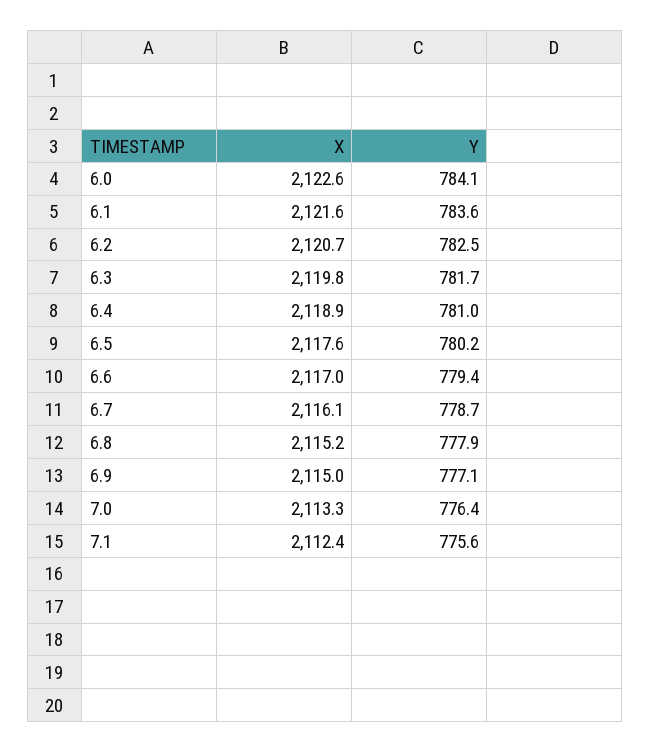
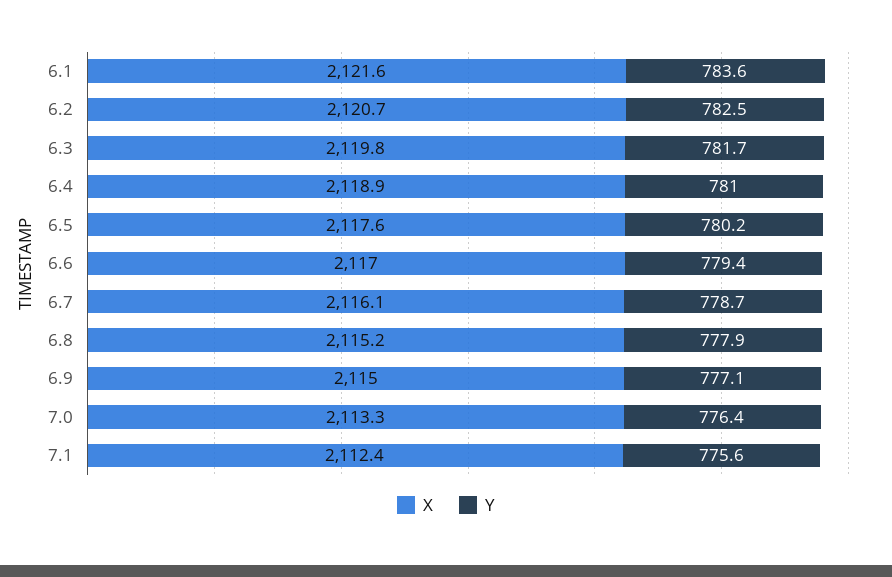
X, 6.0: 2122.6 -> none
Y, 6.0: 784.1 -> none

